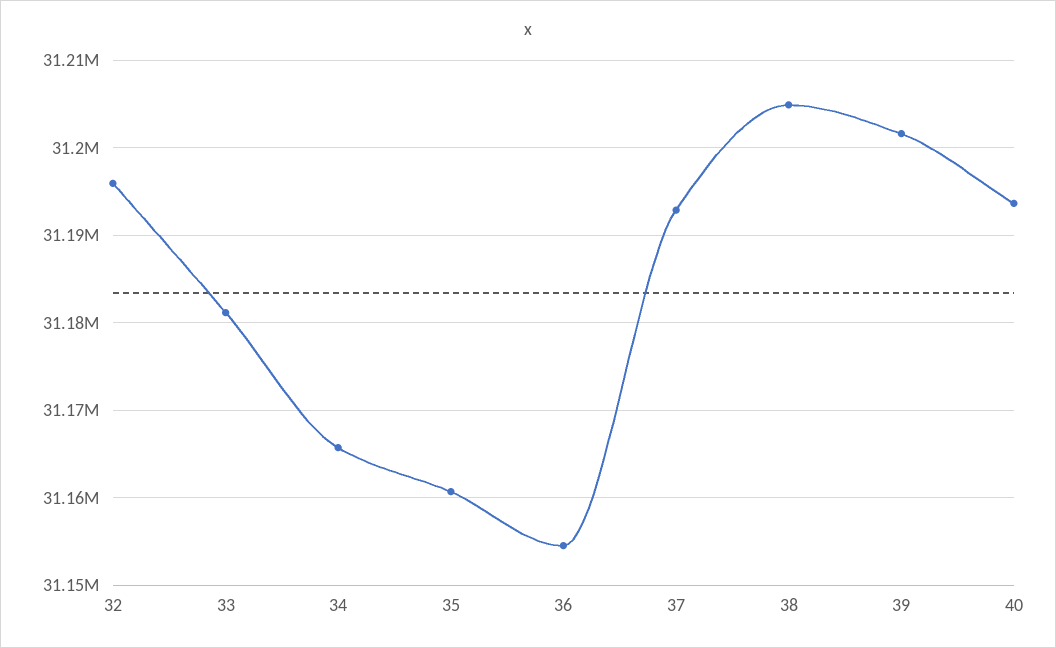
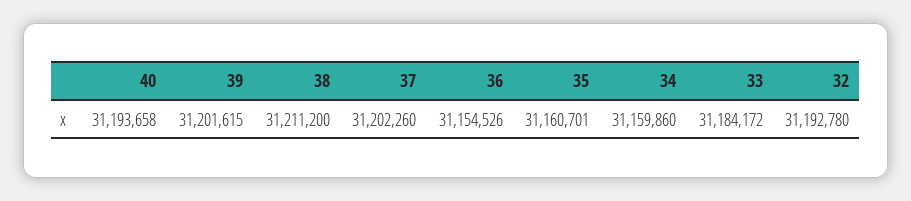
32: 31196000 -> 31192780
33: 31181000 -> 31184172
34: 31166000 -> 31159860
37: 31193000 -> 31202260
38: 31205000 -> 31211200

